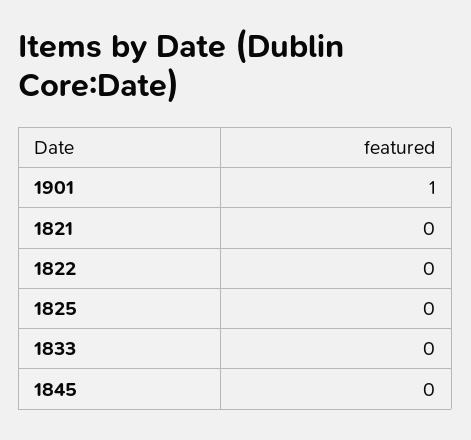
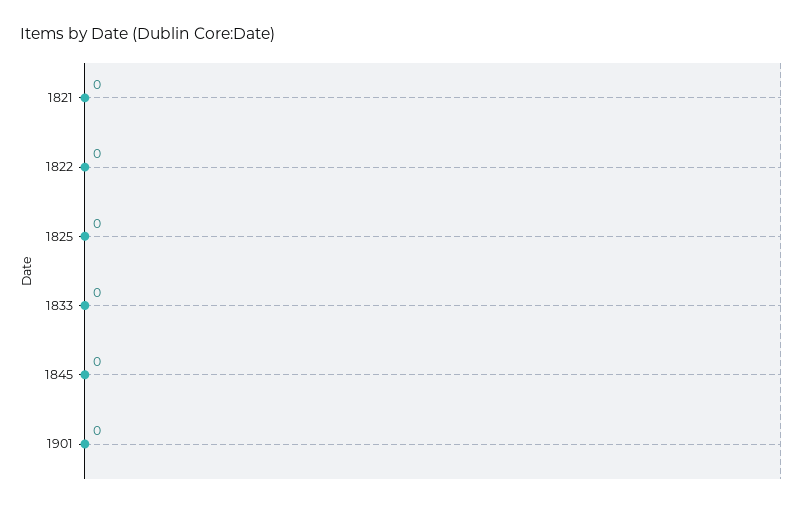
1901: 1 -> 0

